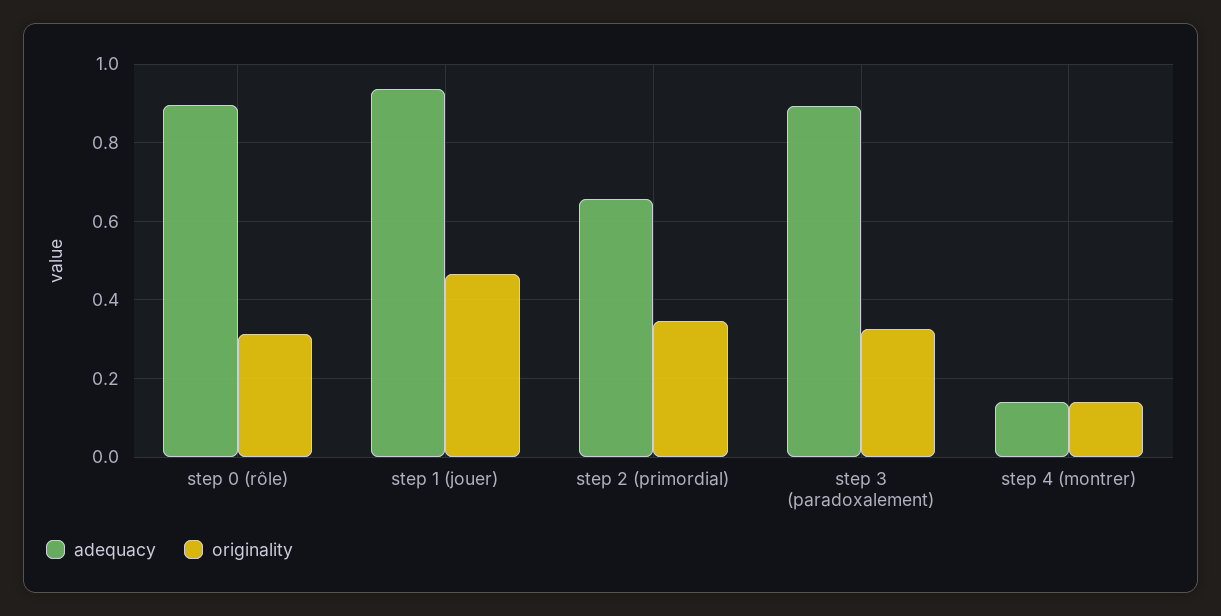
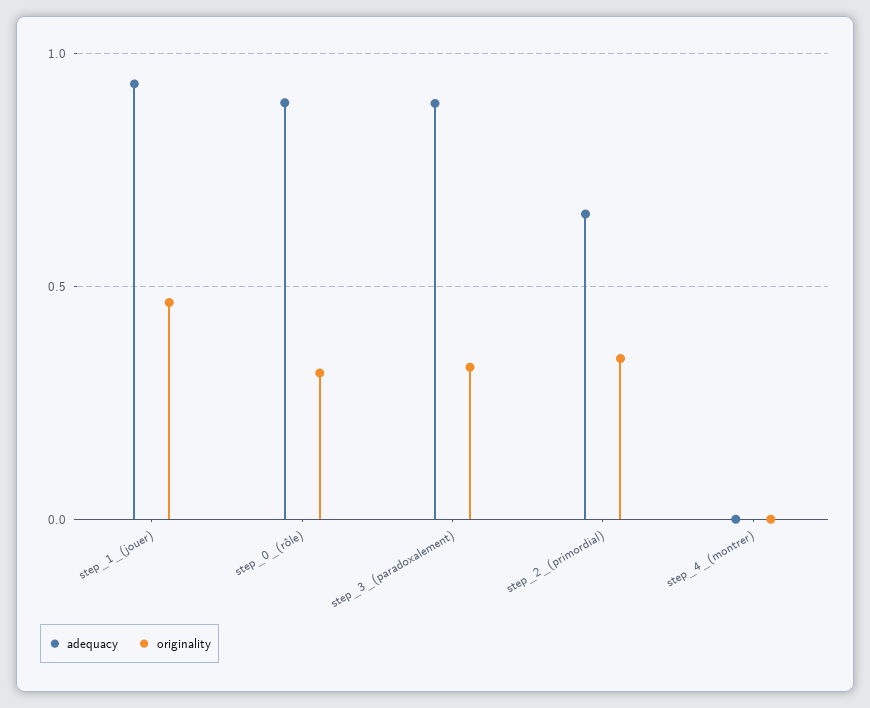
adequacy, step 4 (montrer): 0.14 -> 0
originality, step 4 (montrer): 0.14 -> 0

